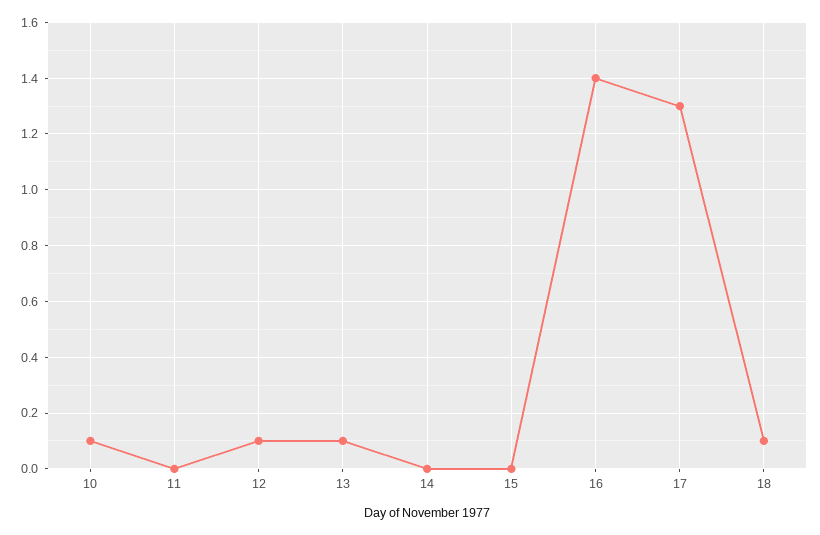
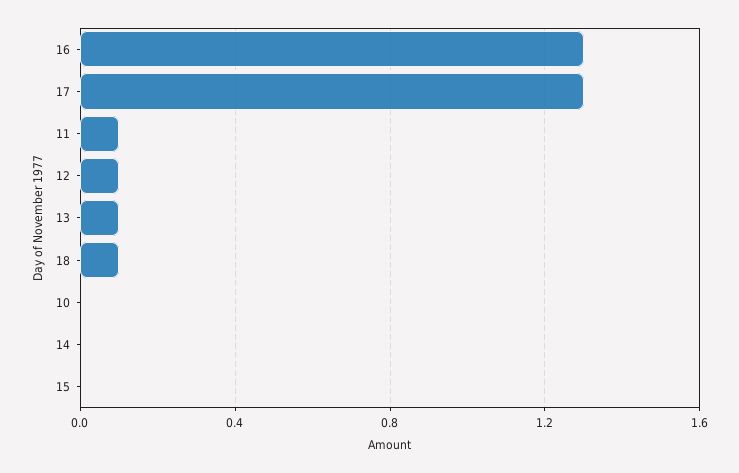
10: 0.1 -> 0
11: 0 -> 0.1
16: 1.4 -> 1.3

